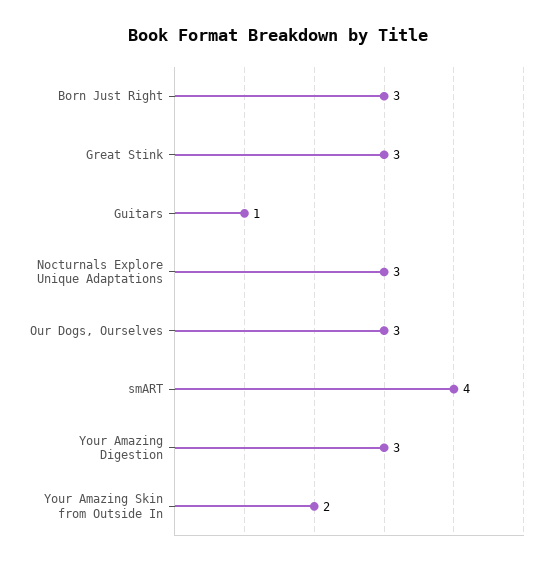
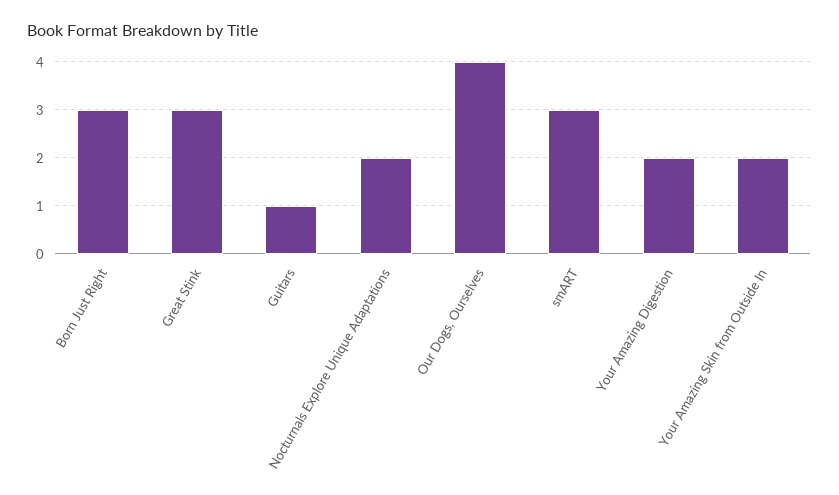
Nocturnals Explore Unique Adaptations: 3 -> 2
Our Dogs, Ourselves: 3 -> 4
smART: 4 -> 3
Your Amazing Digestion: 3 -> 2

